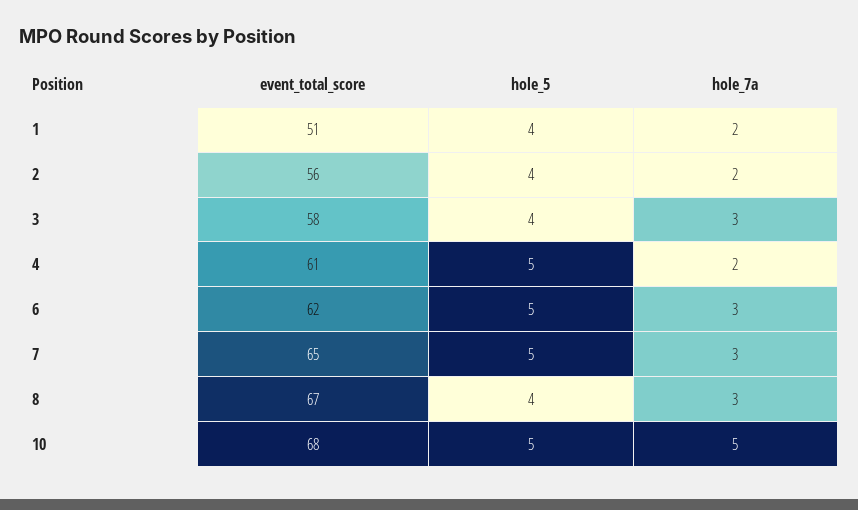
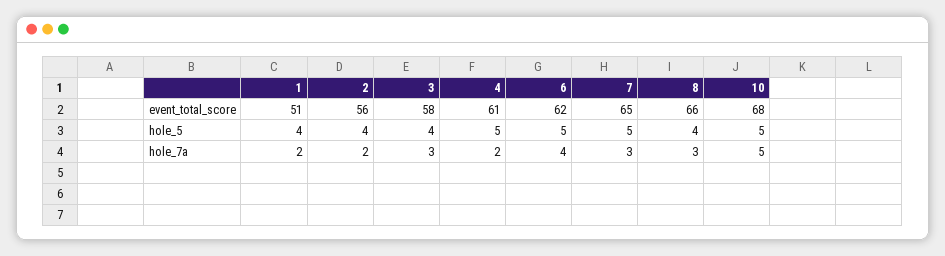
hole_7a, 6: 3 -> 4
event_total_score, 8: 67 -> 66

